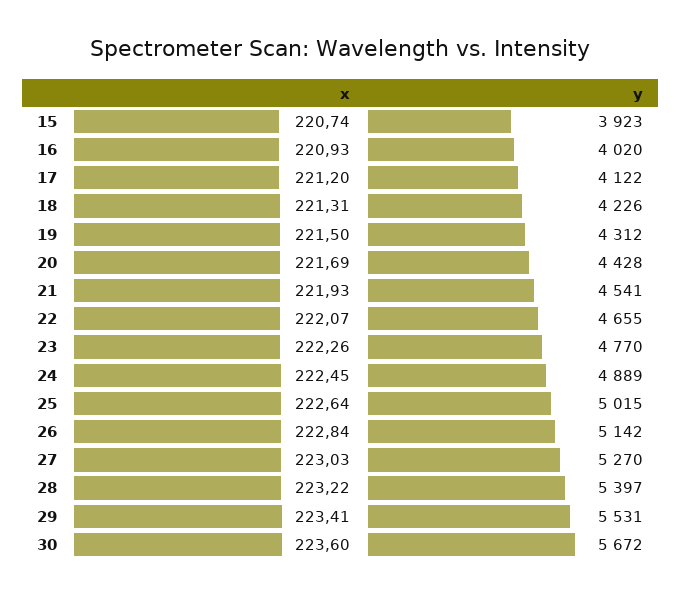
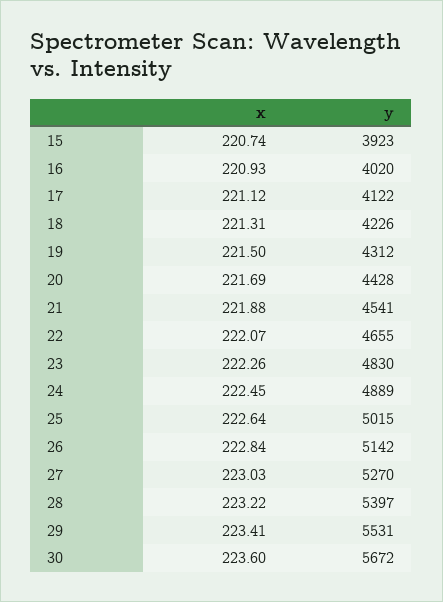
x, 17: 221.2 -> 221.12
x, 21: 221.93 -> 221.88
y, 23: 4770 -> 4830

